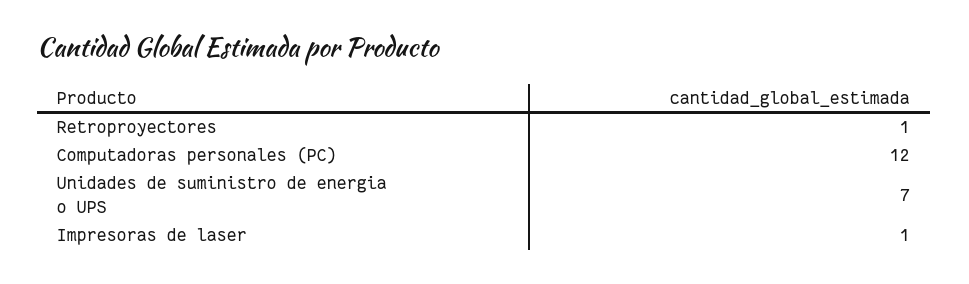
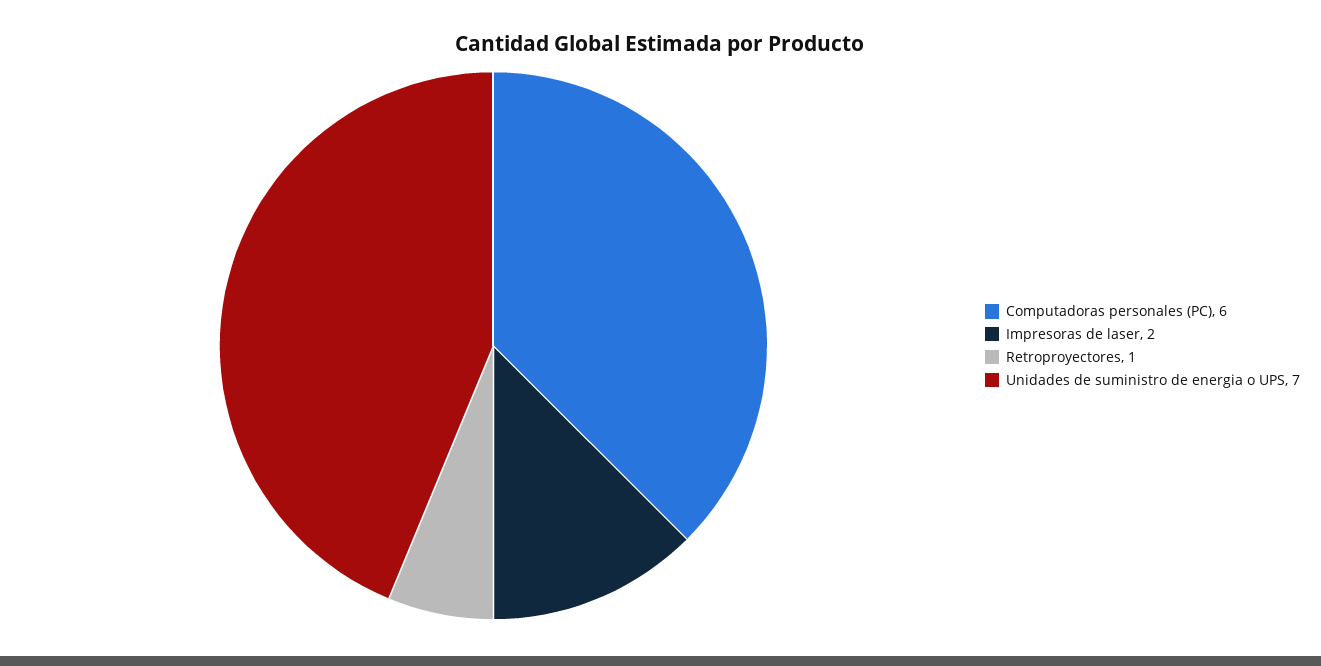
Computadoras personales (PC): 12 -> 6
Impresoras de laser: 1 -> 2

